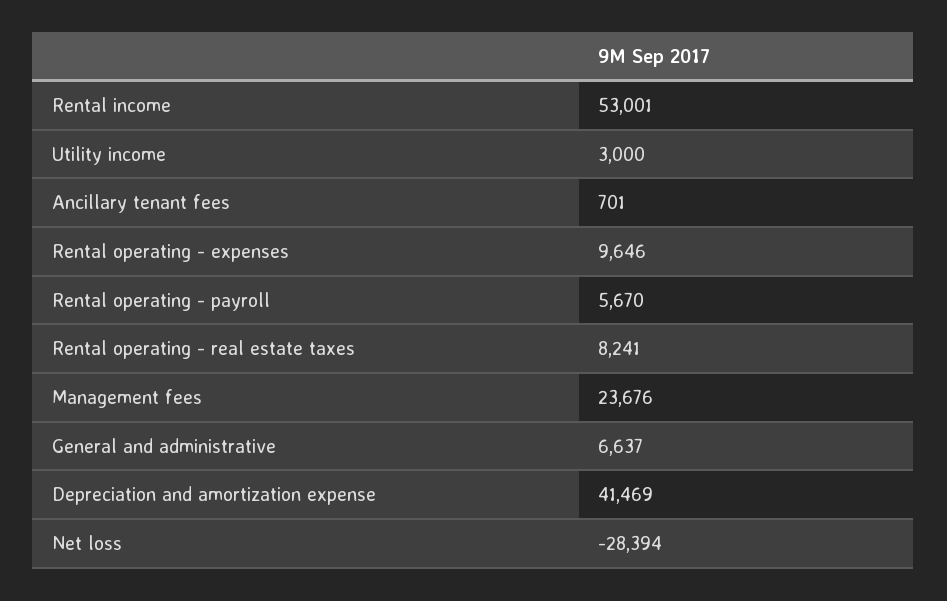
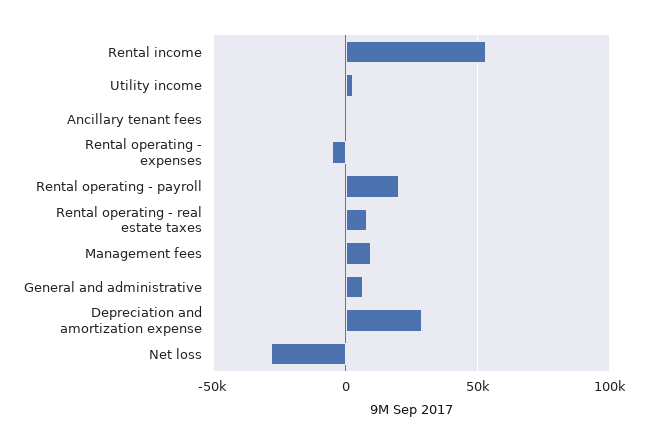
Rental operating - expenses: 9646 -> -5000
Rental operating - payroll: 5670 -> 20000
Management fees: 23676 -> 10000
Depreciation and amortization expense: 41469 -> 30000

